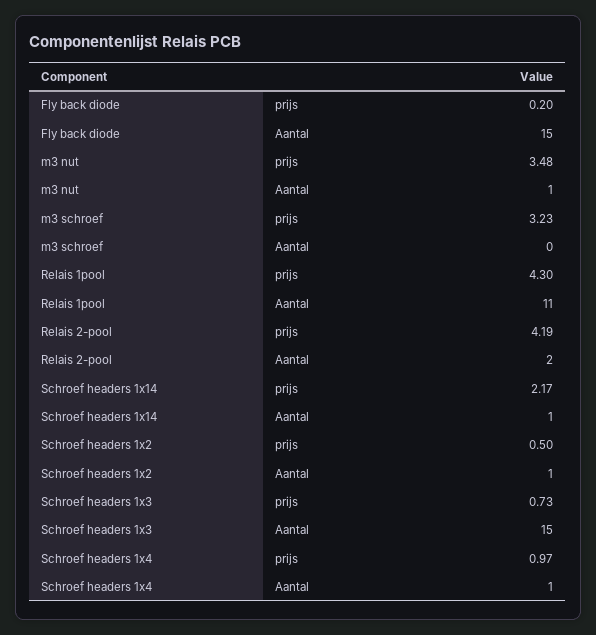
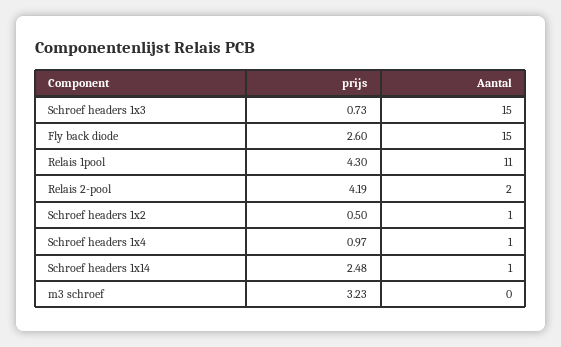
Fly back diode, prijs: 0.2 -> 2.6
m3 nut, prijs: 3.48 -> none
m3 nut, Aantal: 1 -> none
Schroef headers 1x14, prijs: 2.17 -> 2.48

